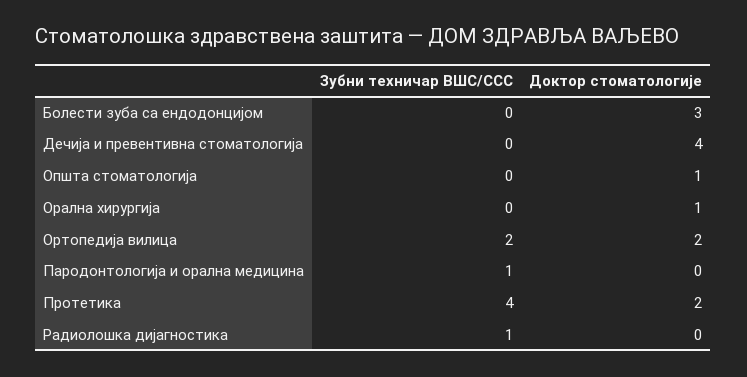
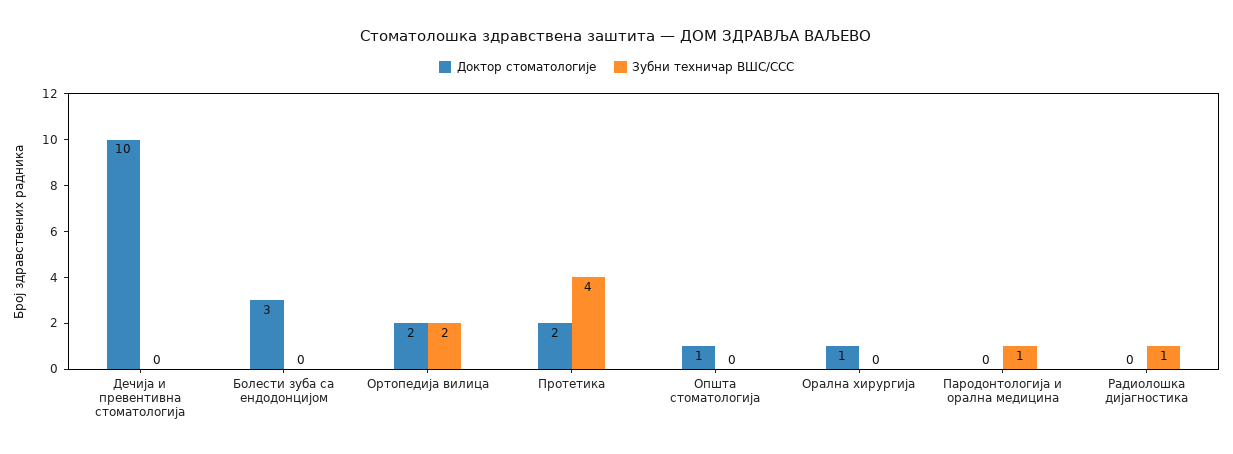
Доктор стоматологије, Дечија и превентивна стоматологија: 4 -> 10

